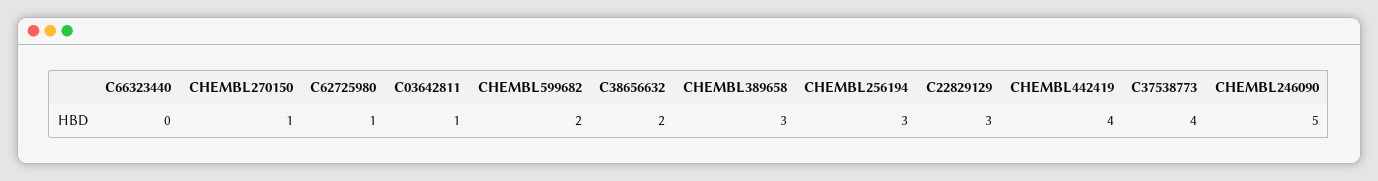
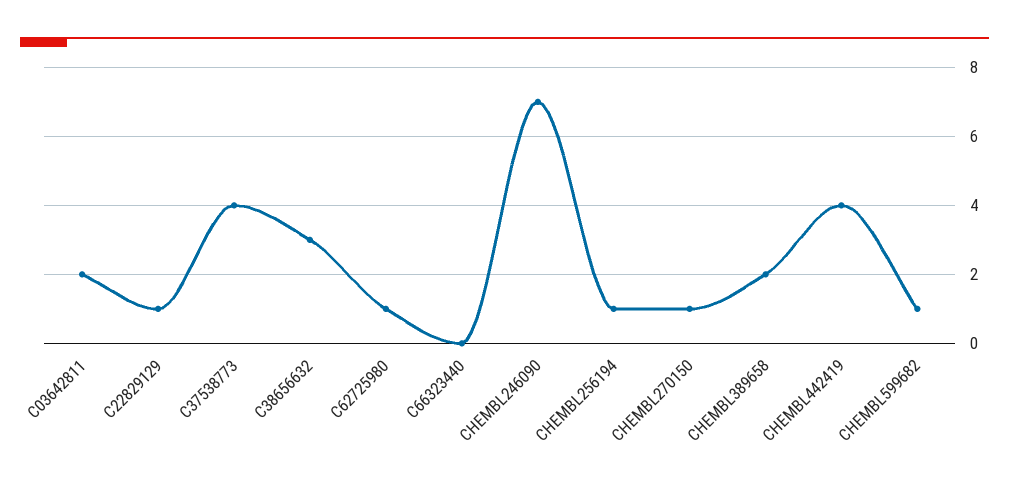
C03642811: 1 -> 2
CHEMBL599682: 2 -> 1
C38656632: 2 -> 3
CHEMBL389658: 3 -> 2
CHEMBL256194: 3 -> 1
C22829129: 3 -> 1
CHEMBL246090: 5 -> 7

